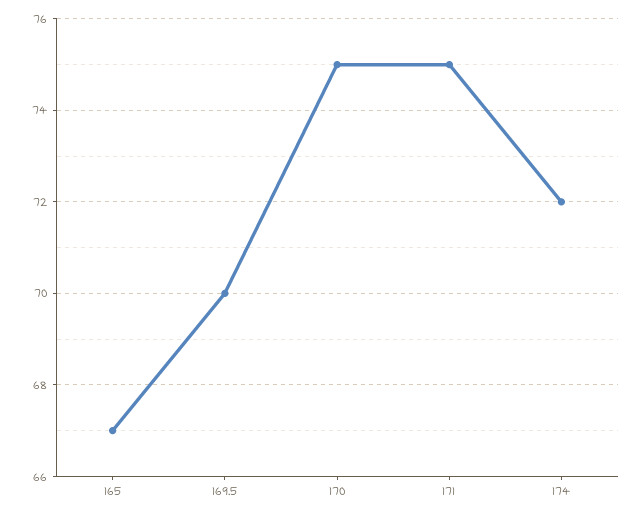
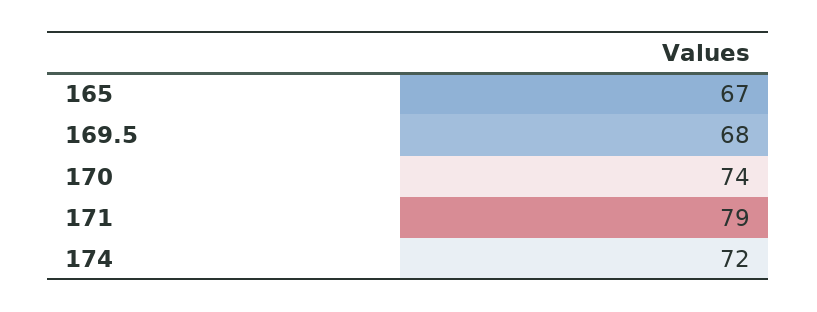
169.5: 70 -> 68
170: 75 -> 74
171: 75 -> 79

